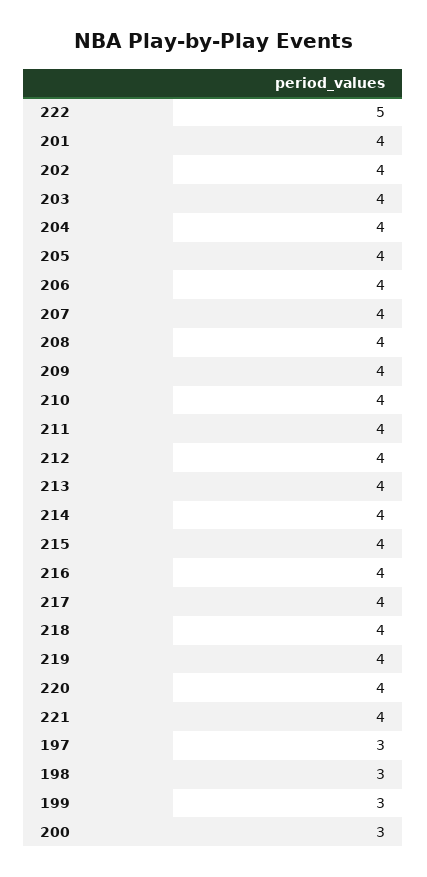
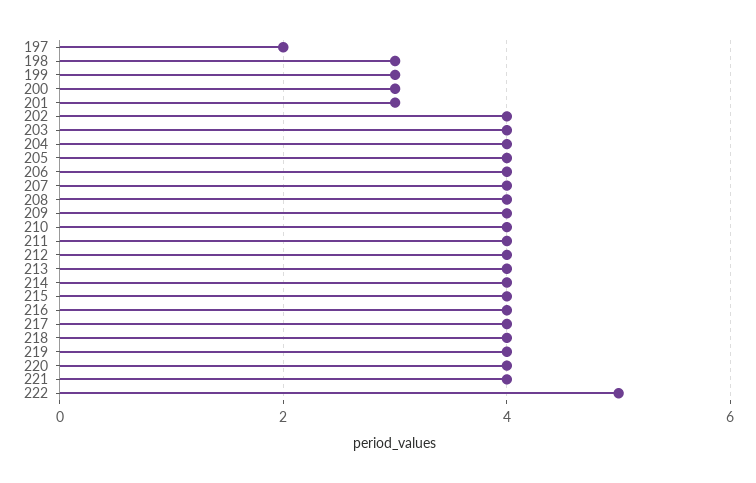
201: 4 -> 3
197: 3 -> 2

